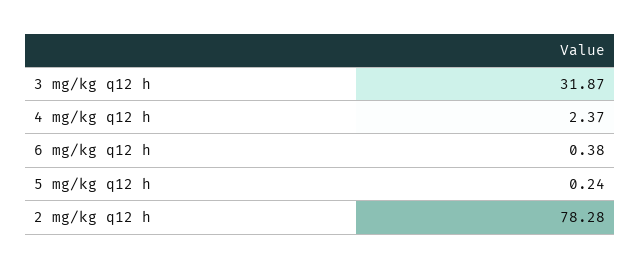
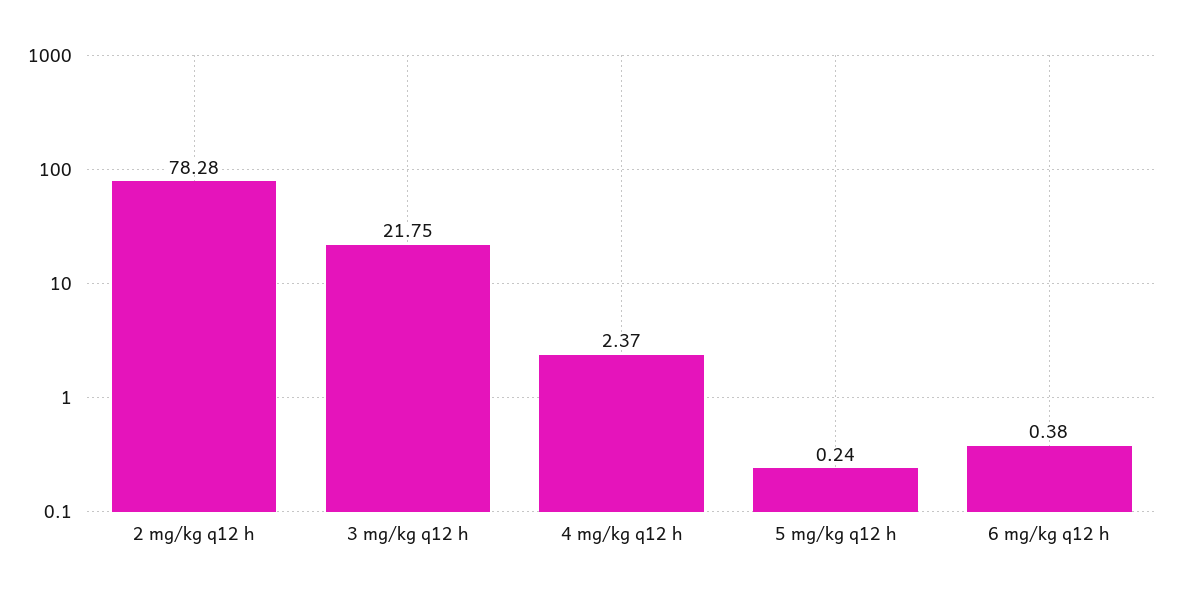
3 mg/kg q12 h: 31.87 -> 21.75

